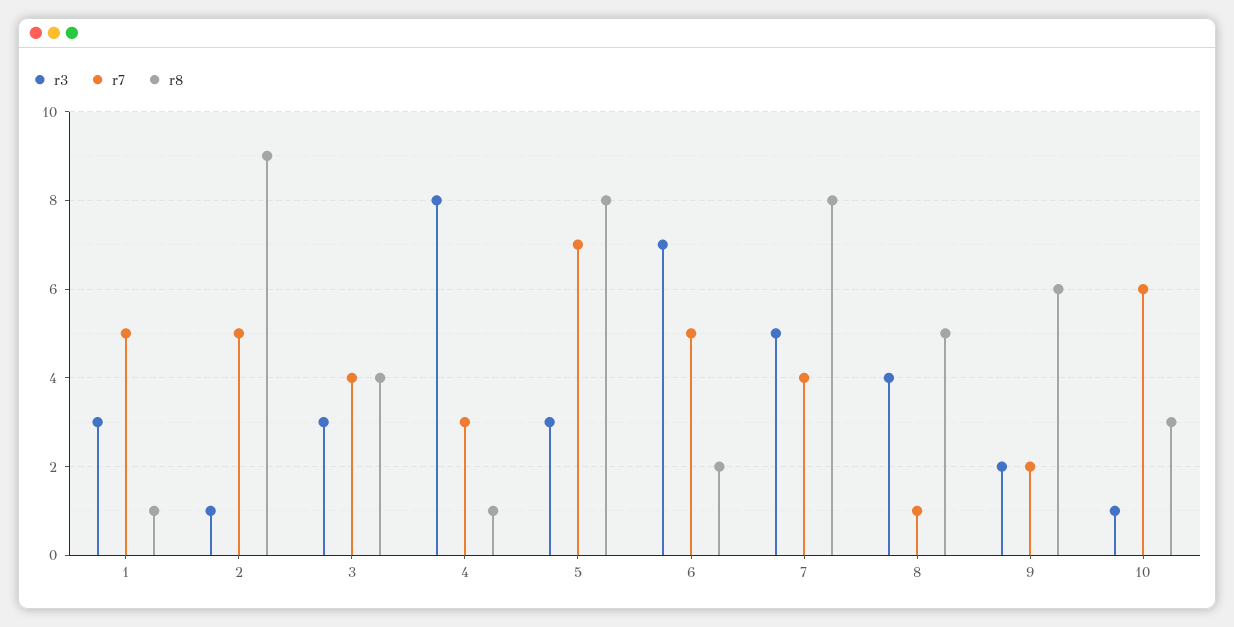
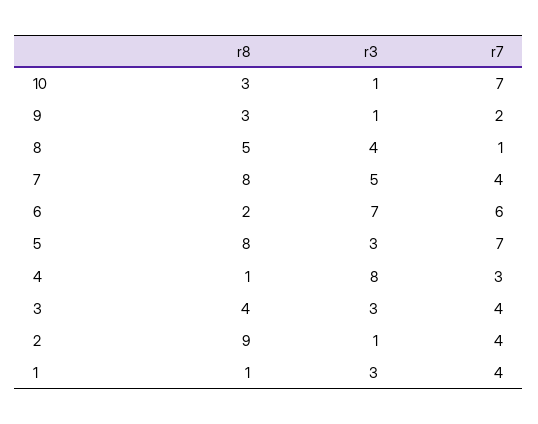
r7, 1: 5 -> 4
r7, 2: 5 -> 4
r7, 6: 5 -> 6
r3, 9: 2 -> 1
r8, 9: 6 -> 3
r7, 10: 6 -> 7

